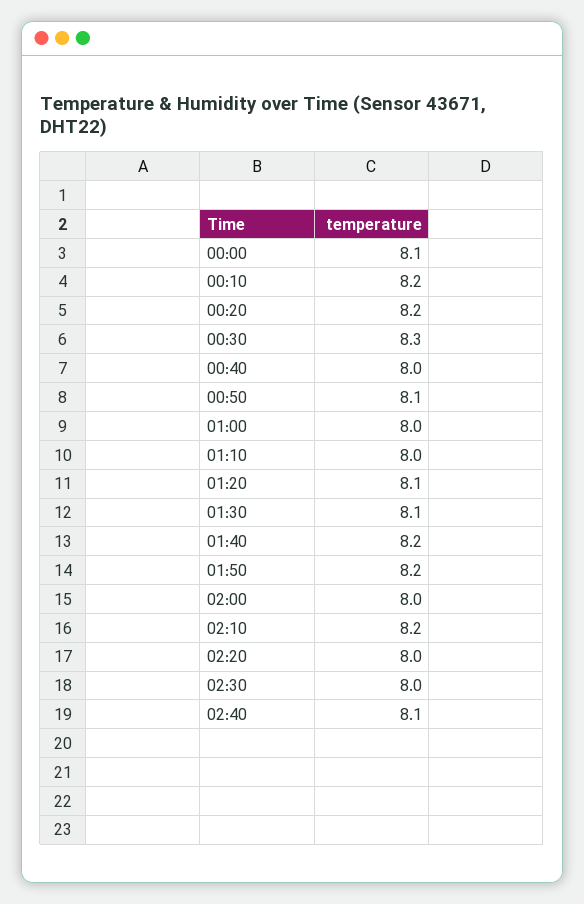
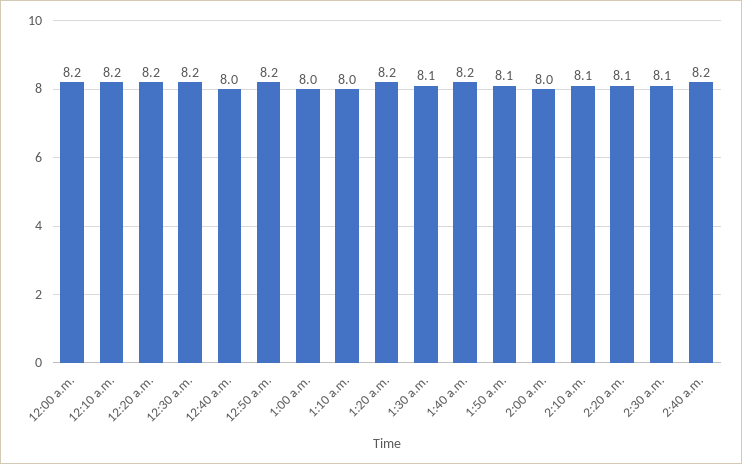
00:00: 8.1 -> 8.2
00:30: 8.3 -> 8.2
00:50: 8.1 -> 8.2
01:20: 8.1 -> 8.2
01:50: 8.2 -> 8.1
02:10: 8.2 -> 8.1
02:20: 8 -> 8.1
02:30: 8 -> 8.1
02:40: 8.1 -> 8.2

